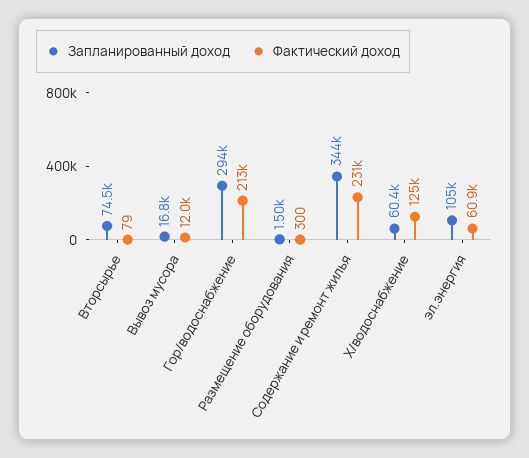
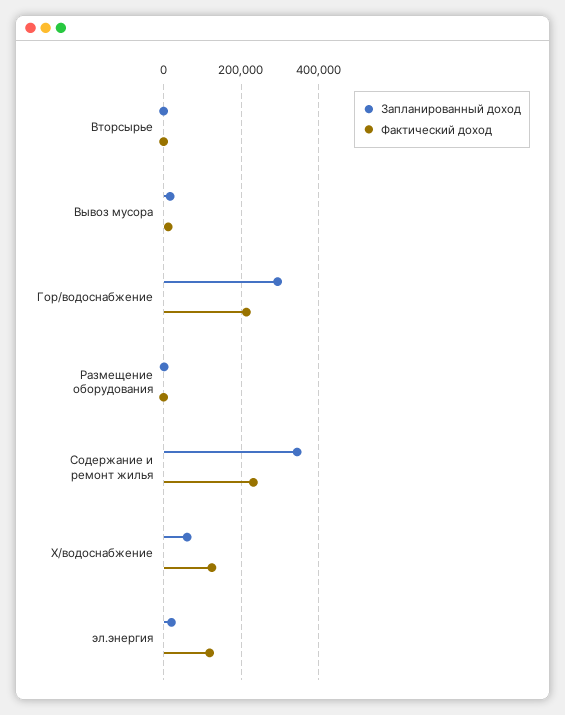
Запланированный доход, Вторсырье: 74500 -> 0
Запланированный доход, эл.энергия: 105000 -> 20000
Фактический доход, эл.энергия: 60900 -> 120000

